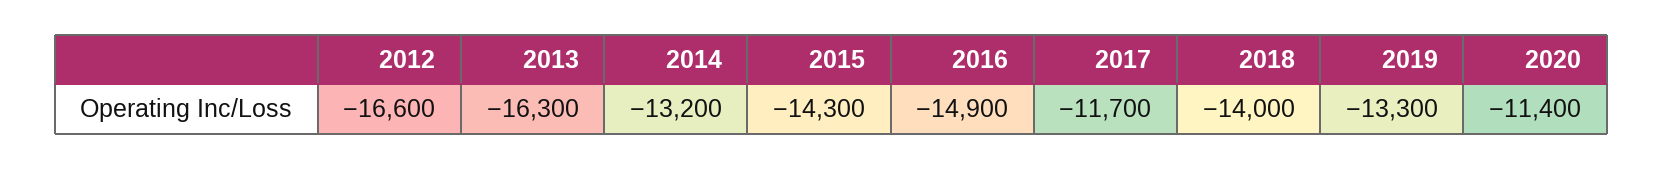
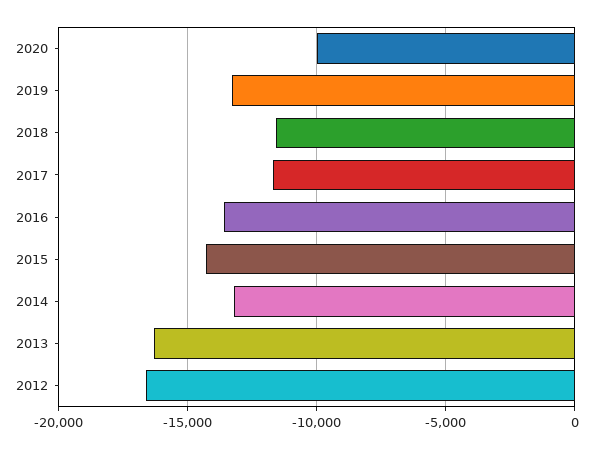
2016: -14900 -> -13500
2018: -14000 -> -11500
2020: -11400 -> -10000

